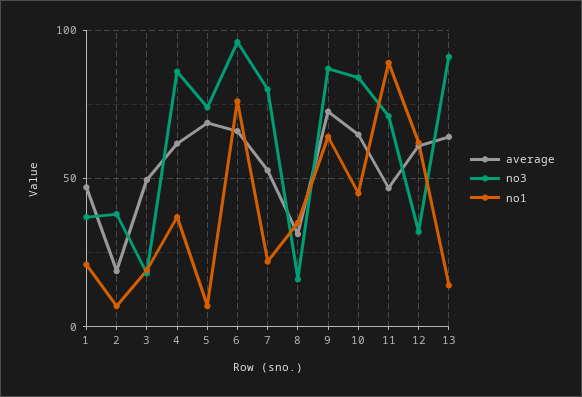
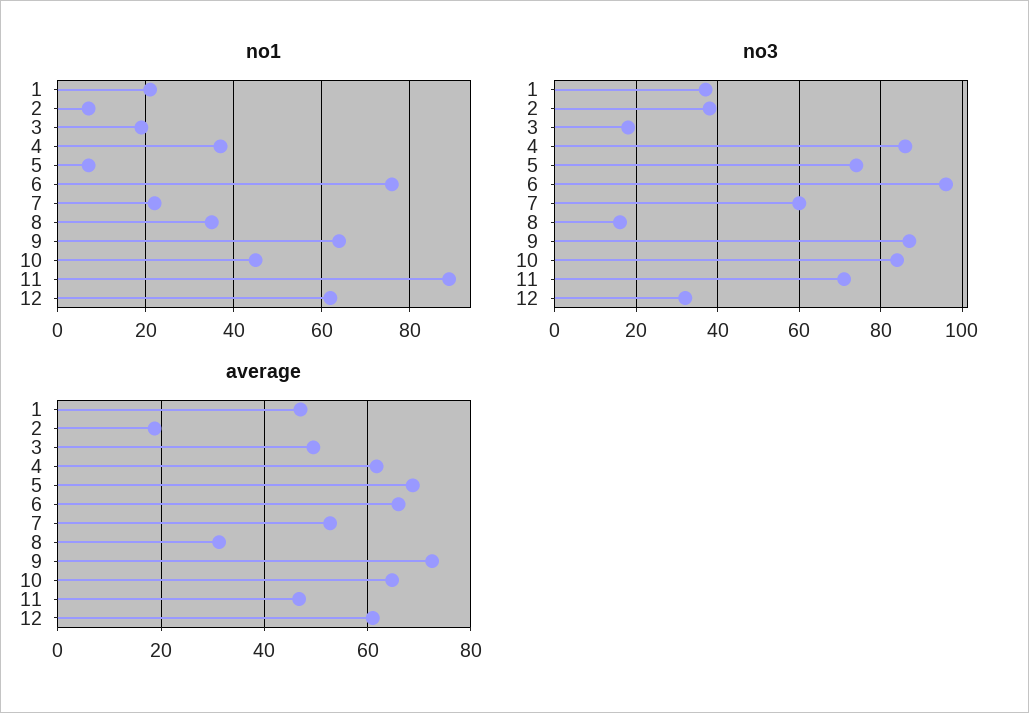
no3, 7: 80 -> 60
average, 13: 65 -> none
no3, 13: 90 -> none
no1, 13: 15 -> none

